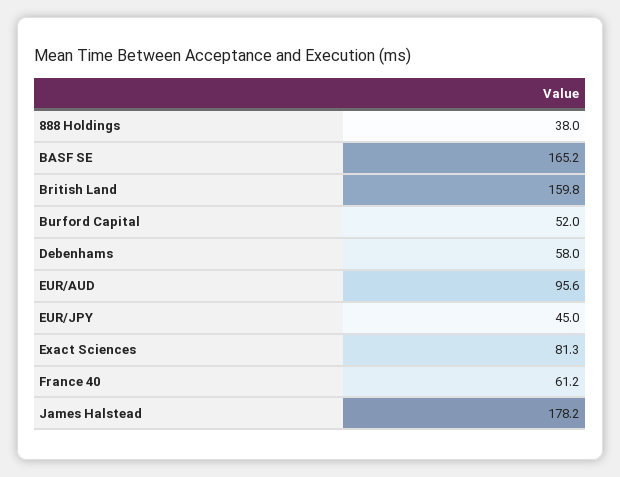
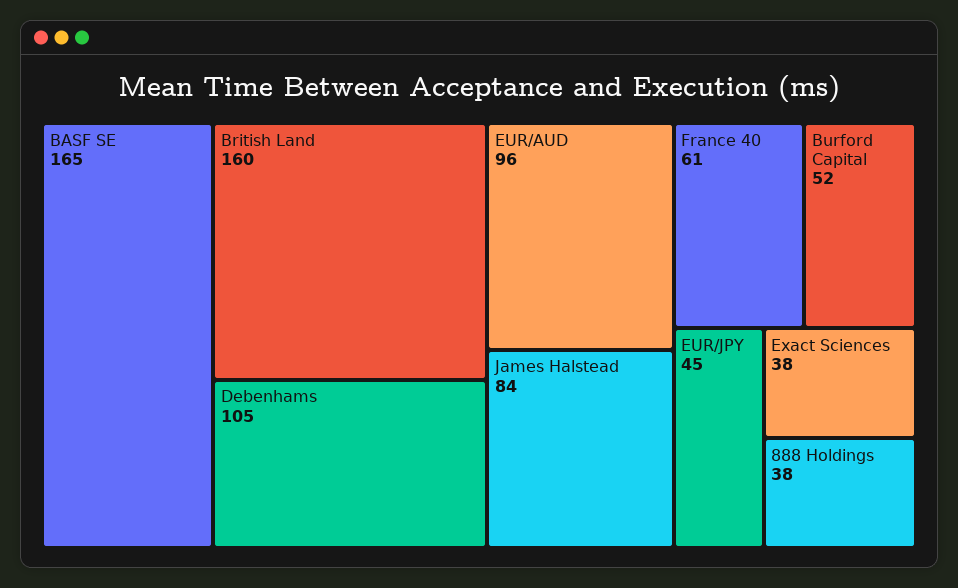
Debenhams: 58 -> 105
Exact Sciences: 81.3 -> 38
James Halstead: 178.2 -> 84

